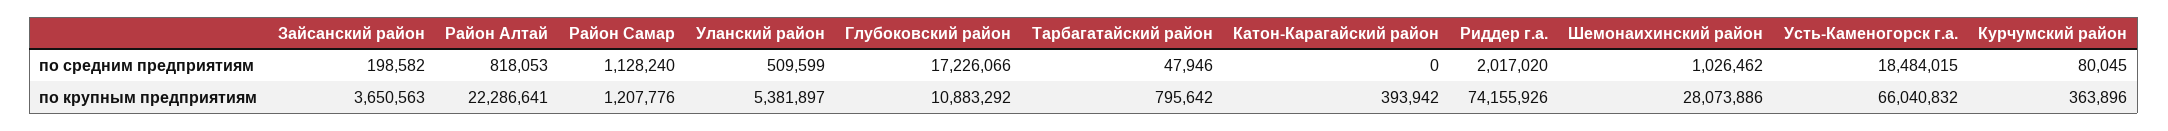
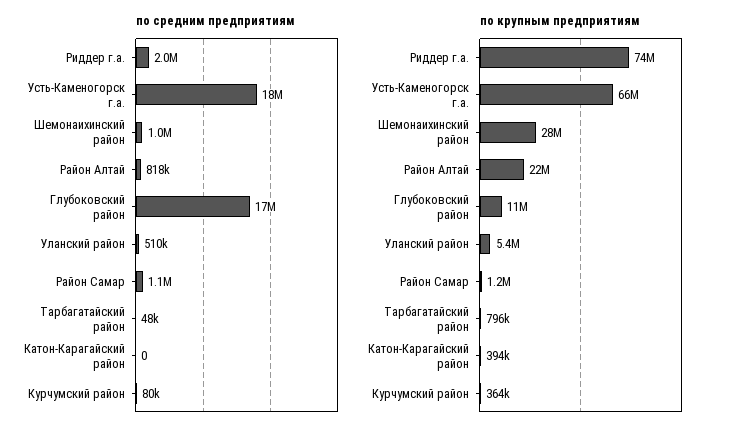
по средним предприятиям, Зайсанский район: 198582 -> none
по крупным предприятиям, Зайсанский район: 3650563 -> none

